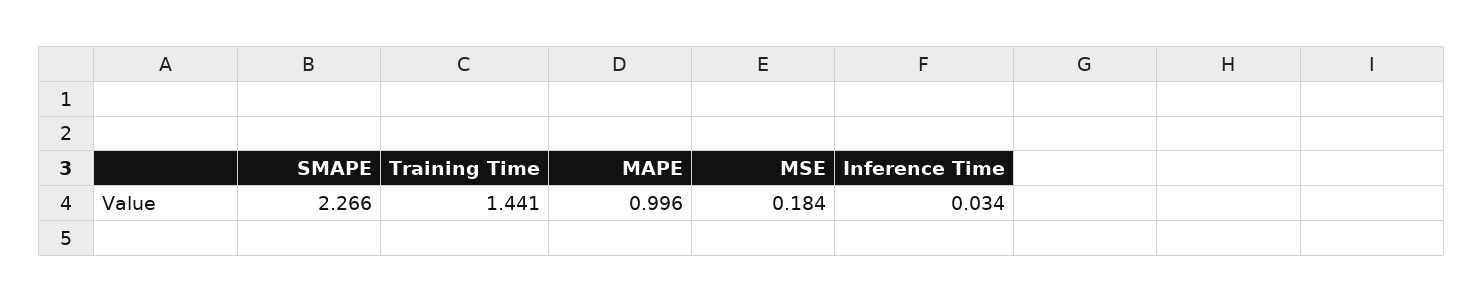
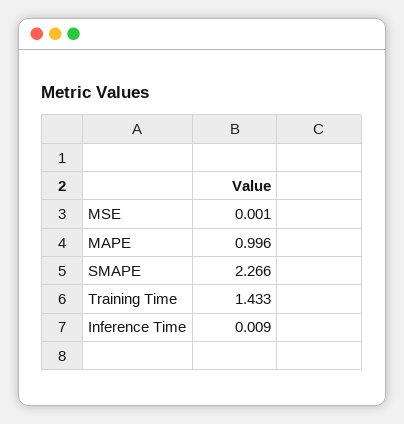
Training Time: 1.441 -> 1.433
MSE: 0.184 -> 0.001
Inference Time: 0.034 -> 0.009

